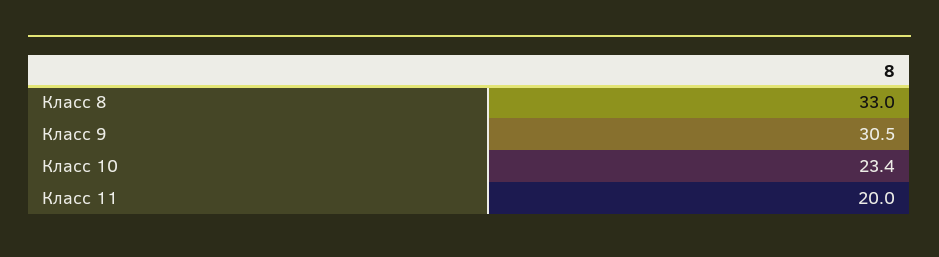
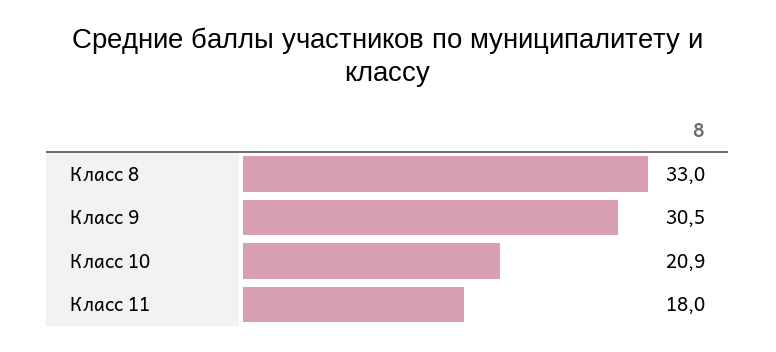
Класс 10: 23.4 -> 20.9
Класс 11: 20 -> 18

